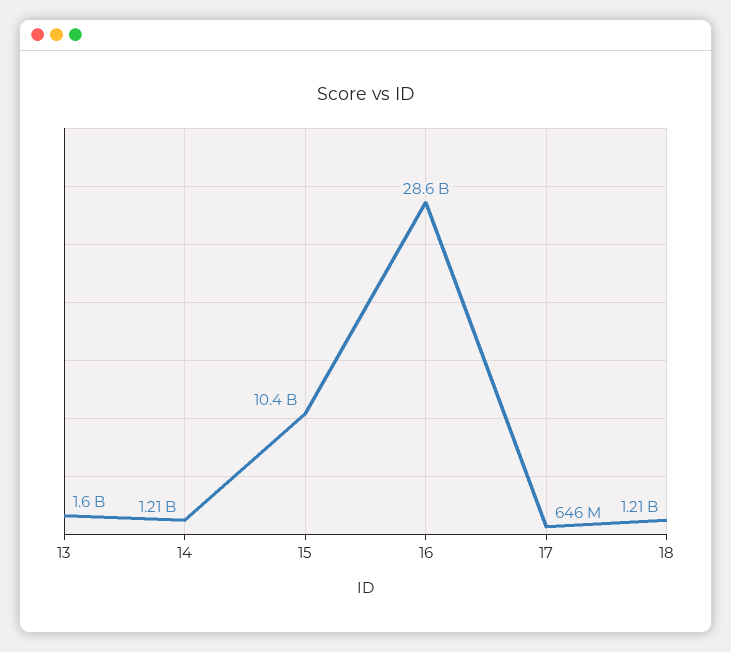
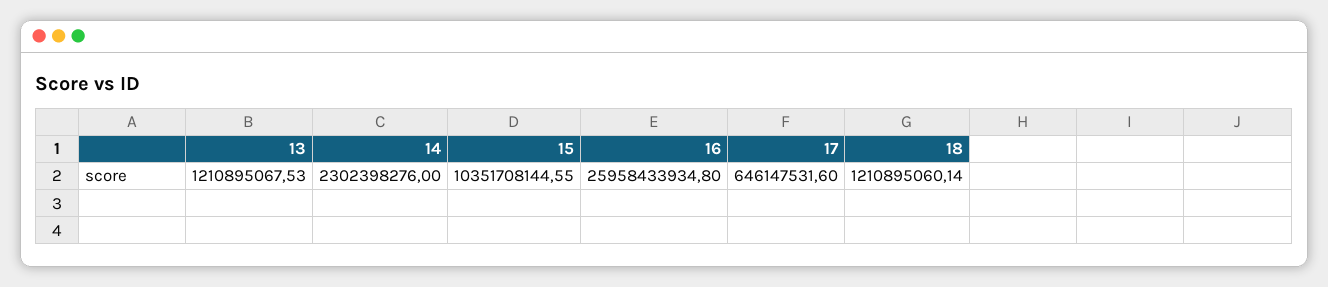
13: 1600000000 -> 1210895067.53
14: 1210000000 -> 2302398276
16: 28600000000 -> 25958433934.8

